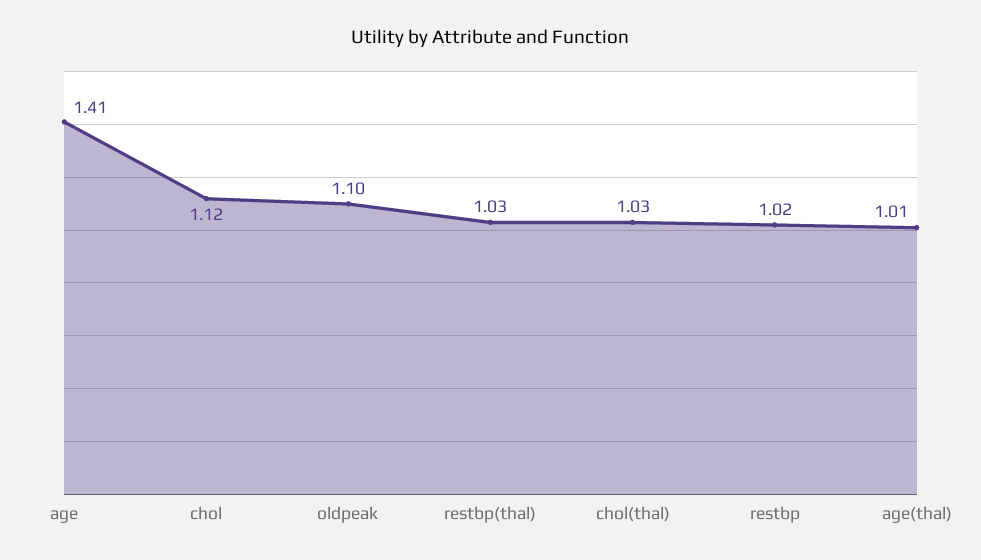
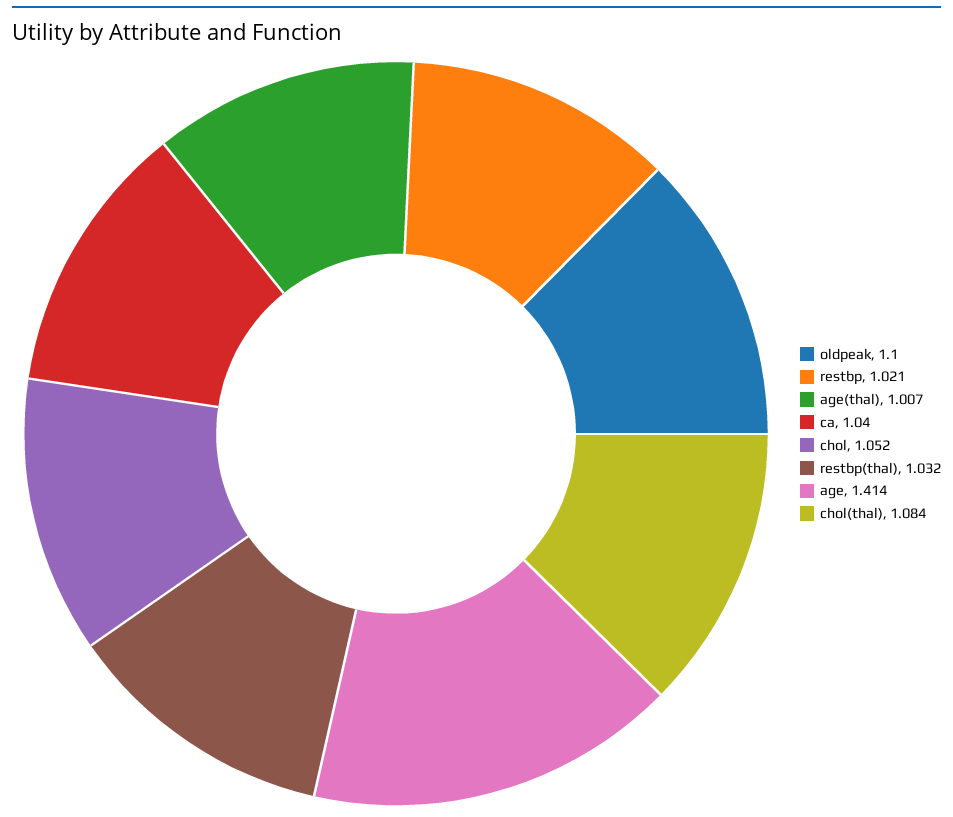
chol: 1.12 -> 1.052
chol(thal): 1.03 -> 1.084
ca: none -> 1.04

